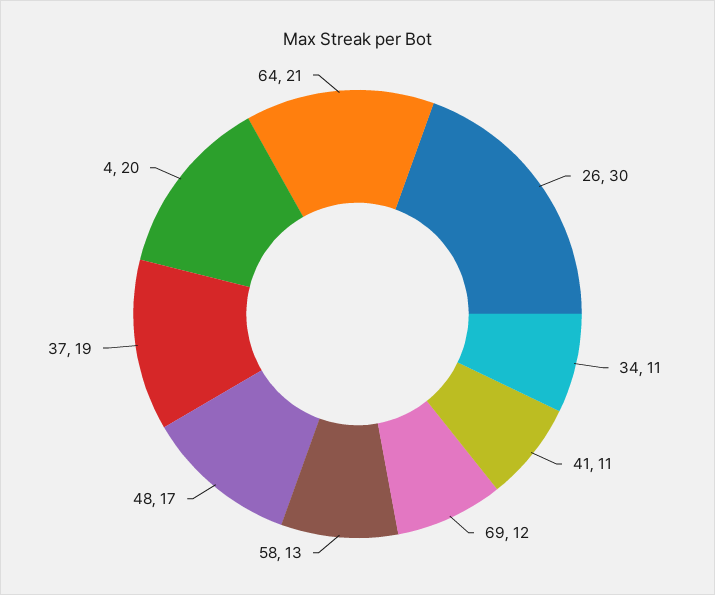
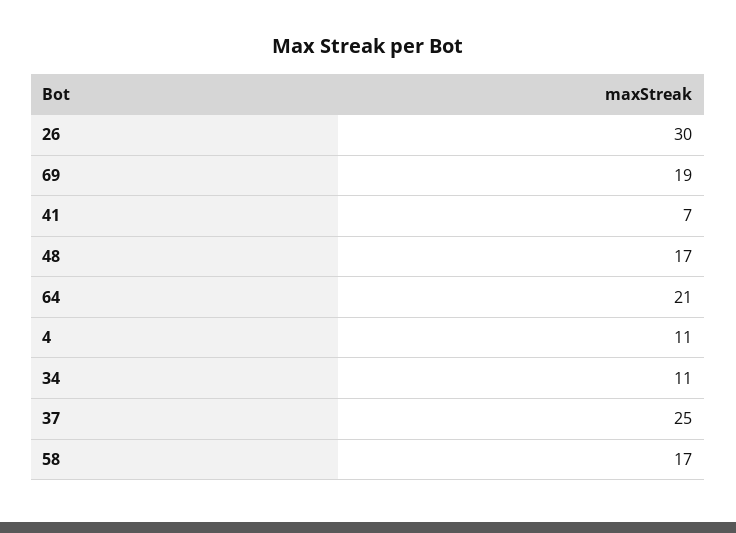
41: 11 -> 7
69: 12 -> 19
58: 13 -> 17
37: 19 -> 25
4: 20 -> 11

